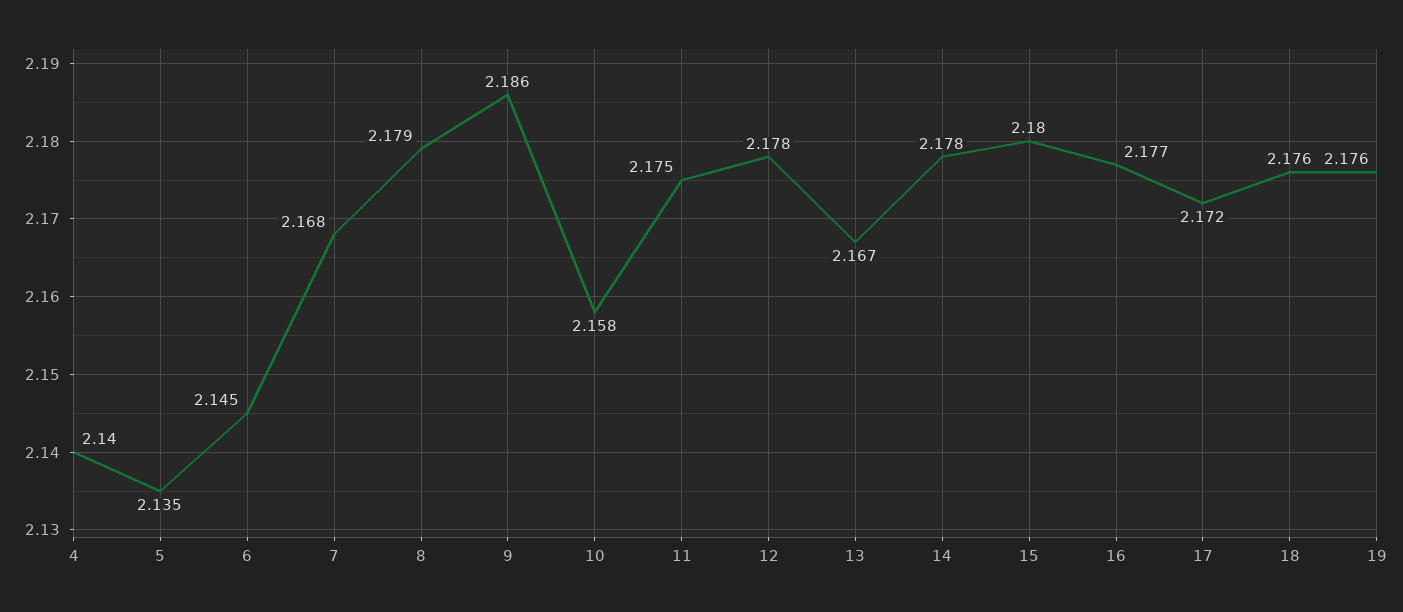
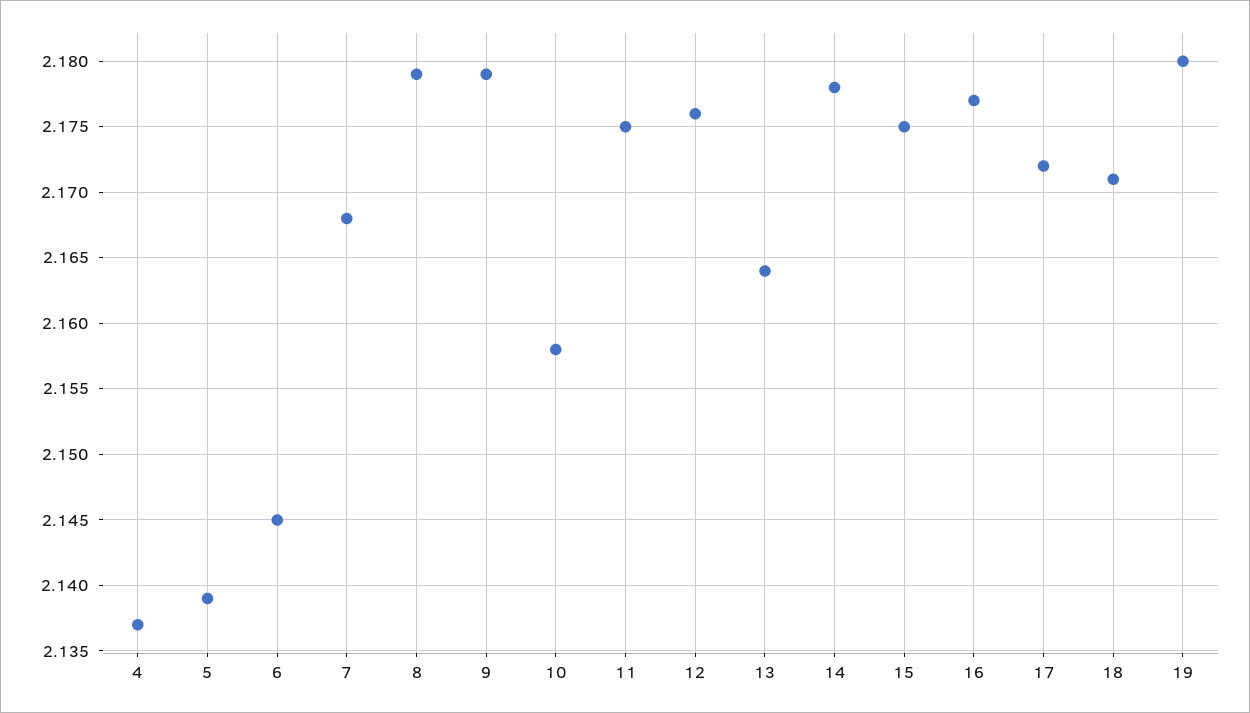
4: 2.14 -> 2.137
5: 2.135 -> 2.139
9: 2.186 -> 2.179
12: 2.178 -> 2.176
13: 2.167 -> 2.164
15: 2.18 -> 2.175
18: 2.176 -> 2.171
19: 2.176 -> 2.18

